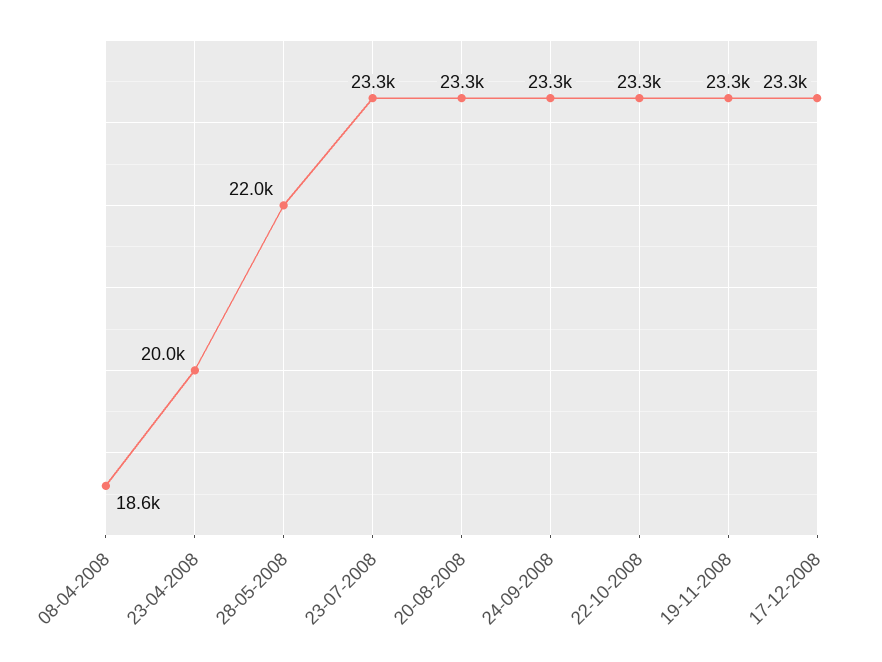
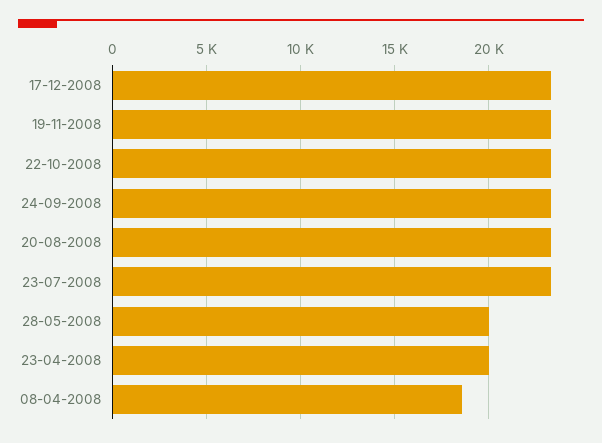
28-05-2008: 22000 -> 20000

